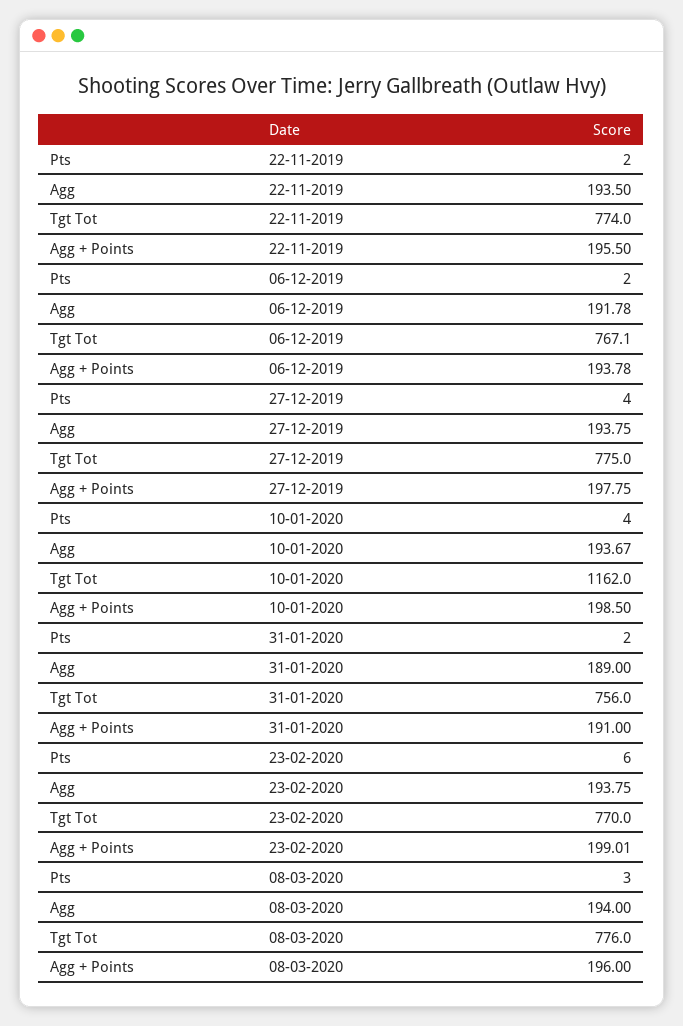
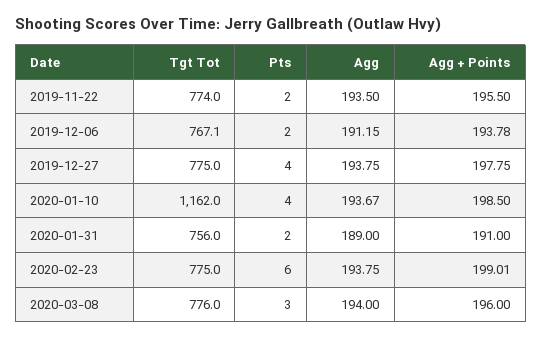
Agg, 06-12-2019: 191.78 -> 191.15
Tgt Tot, 23-02-2020: 770 -> 775

